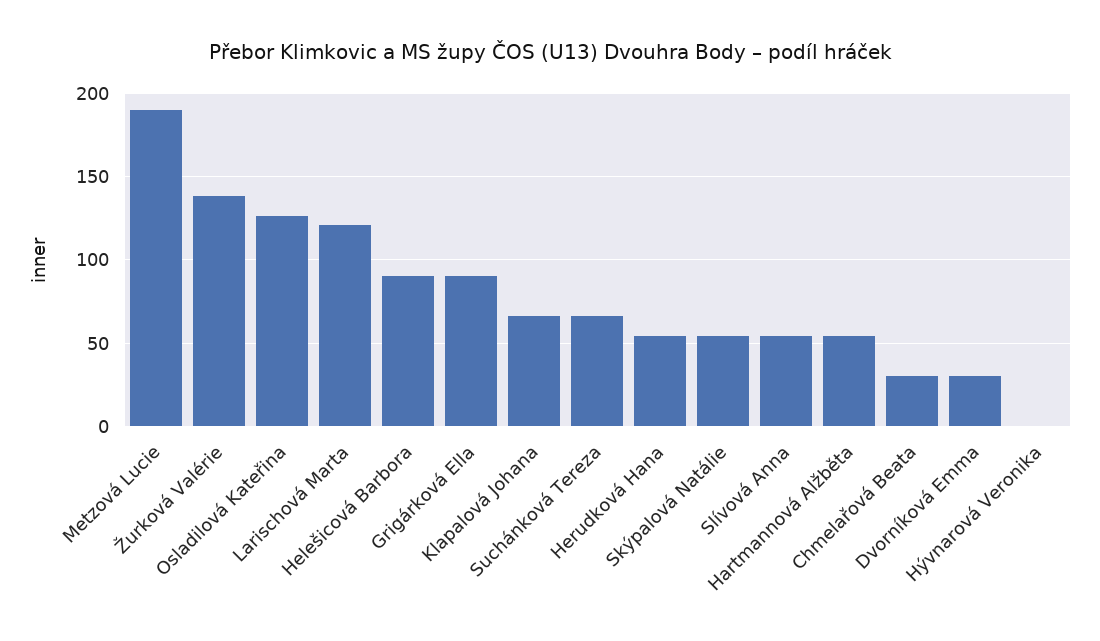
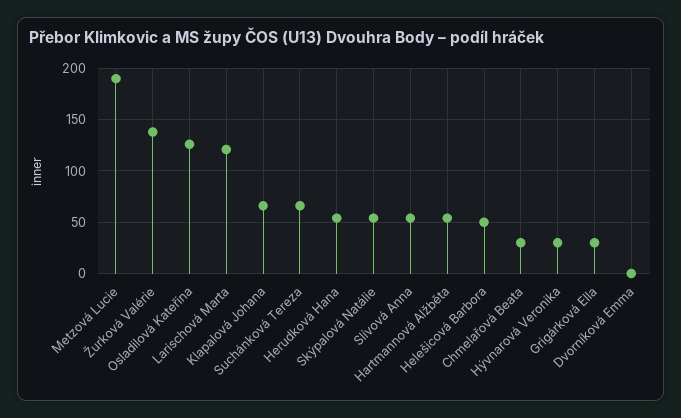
Helešicová Barbora: 90 -> 50
Grigárková Ella: 90 -> 30
Dvorníková Emma: 30 -> 0
Hývnarová Veronika: 0 -> 30

